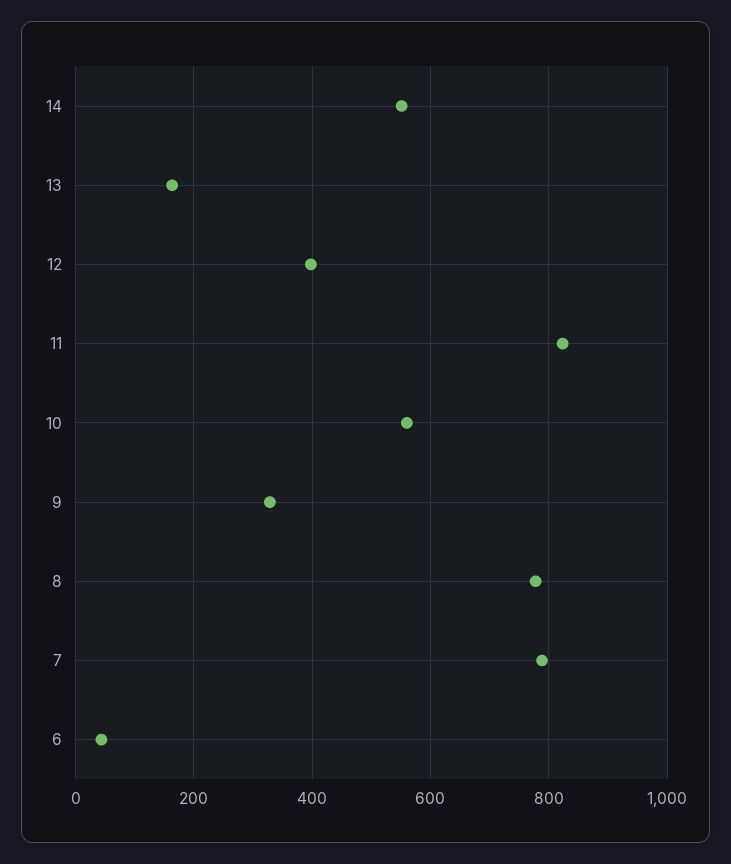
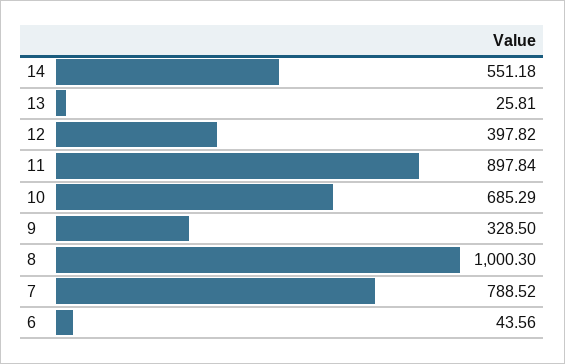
13: 160 -> 25.81
11: 820 -> 897.84
10: 560 -> 685.29
8: 780 -> 1000.3

